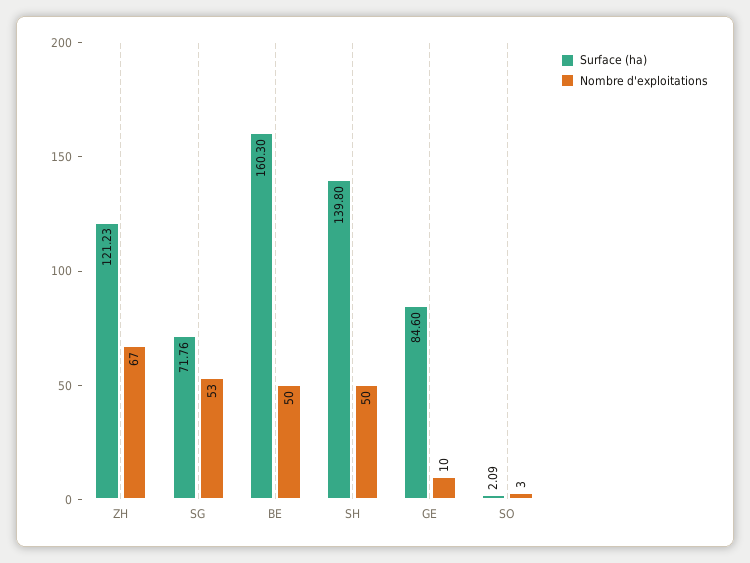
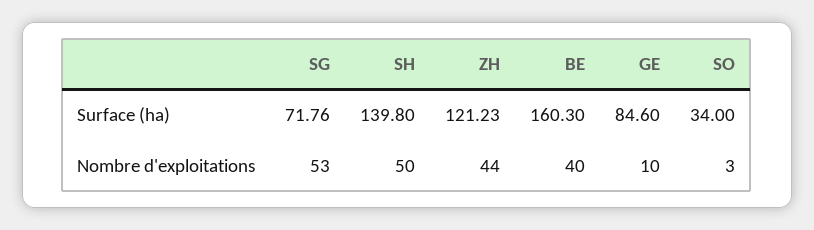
Nombre d'exploitations, ZH: 67 -> 44
Nombre d'exploitations, BE: 50 -> 40
Surface (ha), SO: 2.09 -> 34

